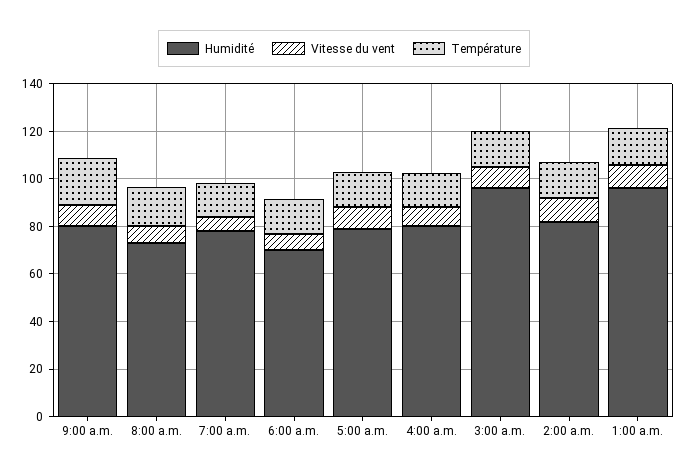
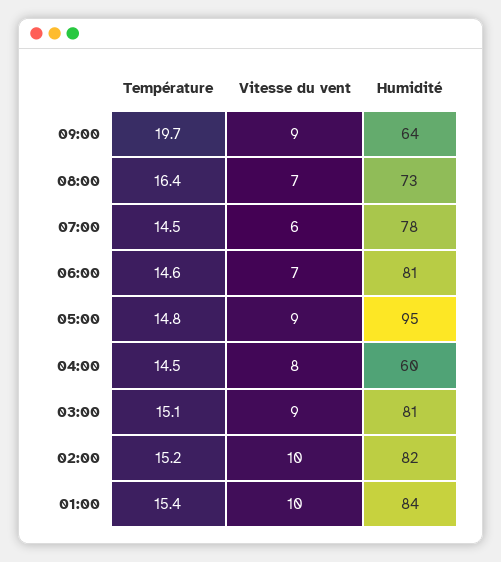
Humidité, 9:00 a.m.: 80 -> 64
Humidité, 6:00 a.m.: 70 -> 81
Humidité, 5:00 a.m.: 80 -> 95
Humidité, 4:00 a.m.: 80 -> 60
Humidité, 3:00 a.m.: 95 -> 81
Humidité, 1:00 a.m.: 95 -> 84

